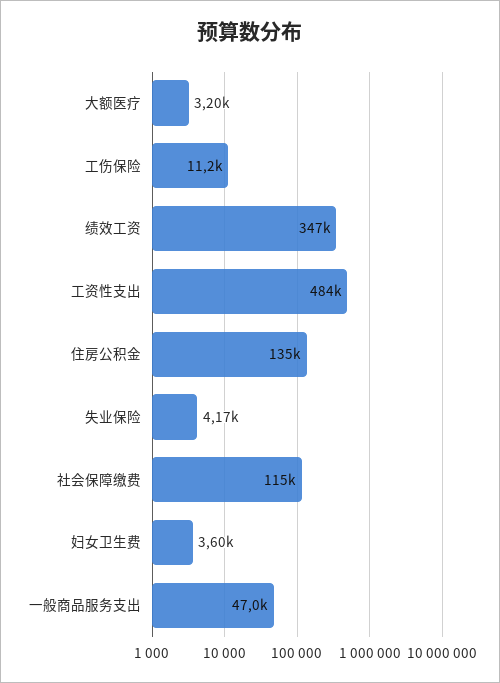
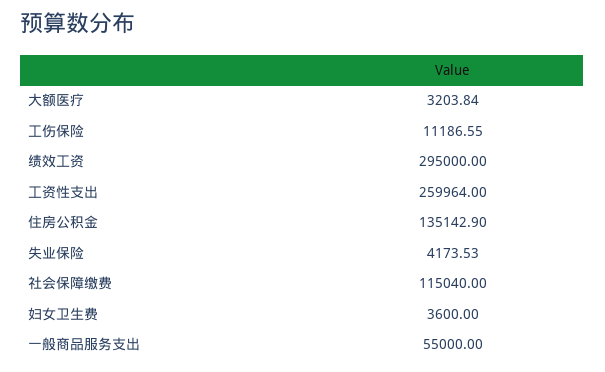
绩效工资: 347000 -> 295000
工资性支出: 484000 -> 259964
一般商品服务支出: 47000 -> 55000

